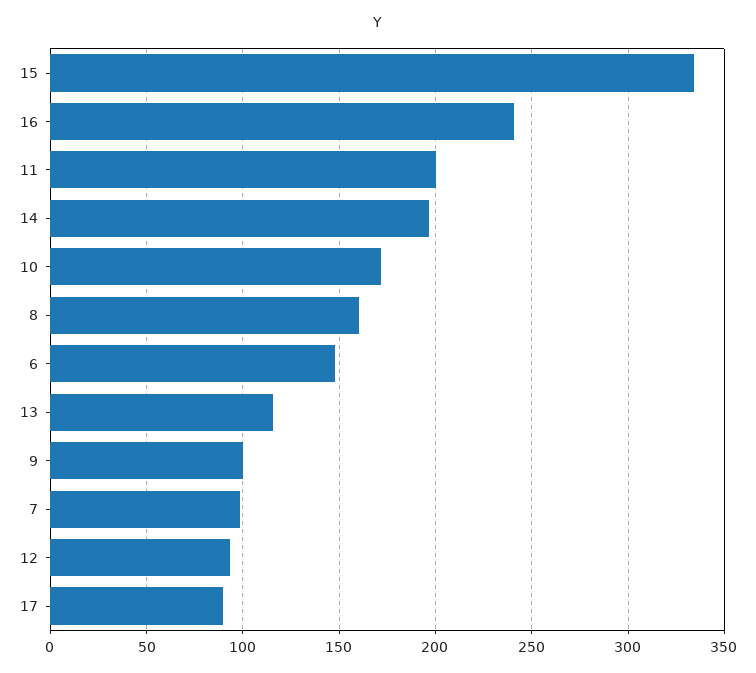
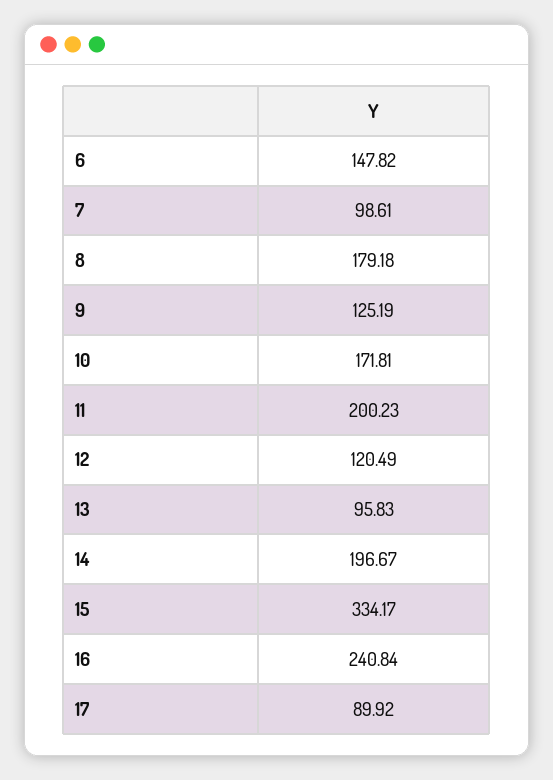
8: 160 -> 179.18
13: 115 -> 95.83
9: 100 -> 125.19
12: 95 -> 120.49

